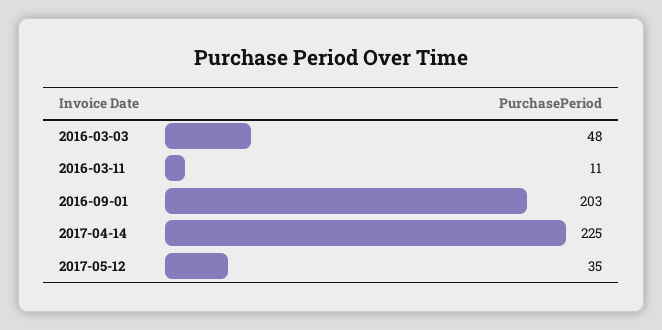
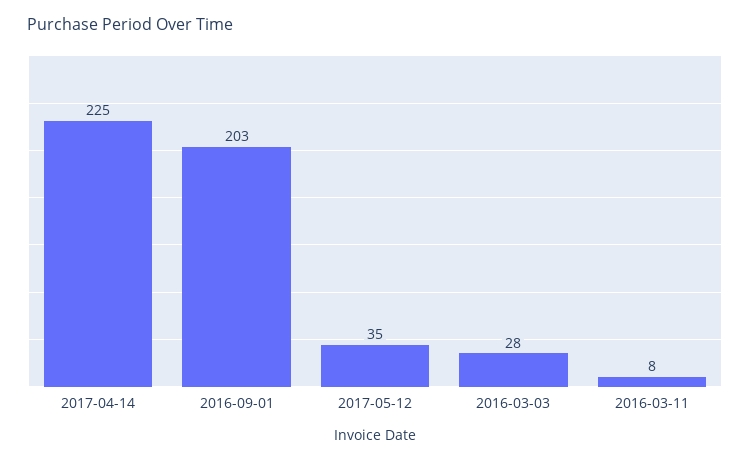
2016-03-03: 48 -> 28
2016-03-11: 11 -> 8

